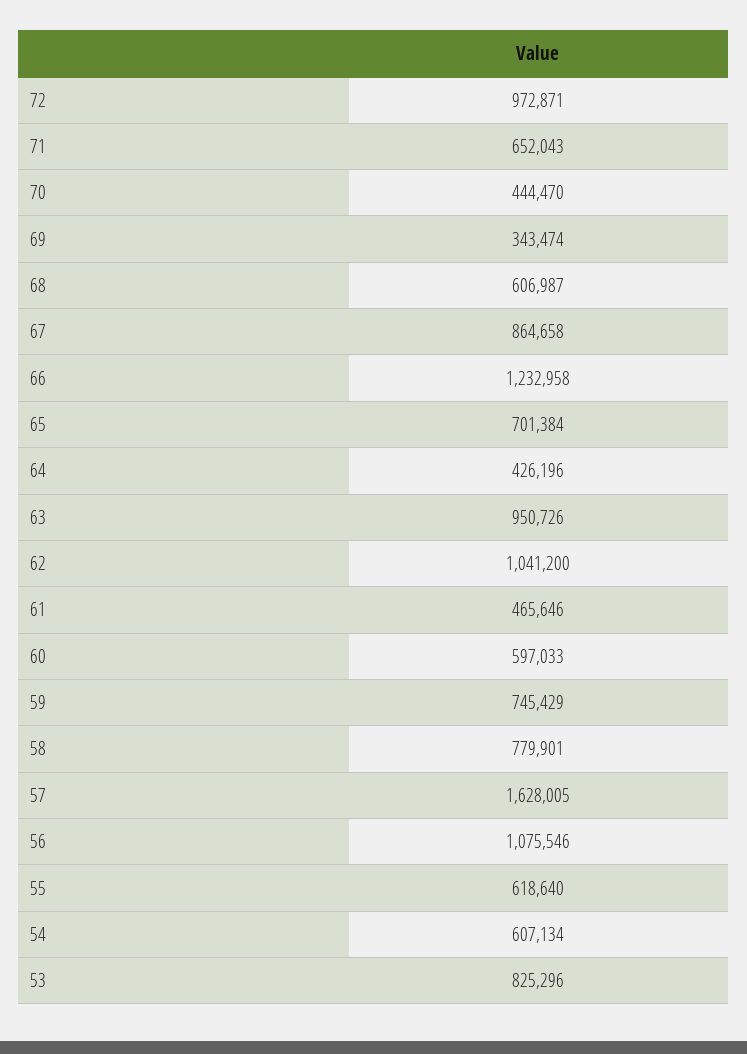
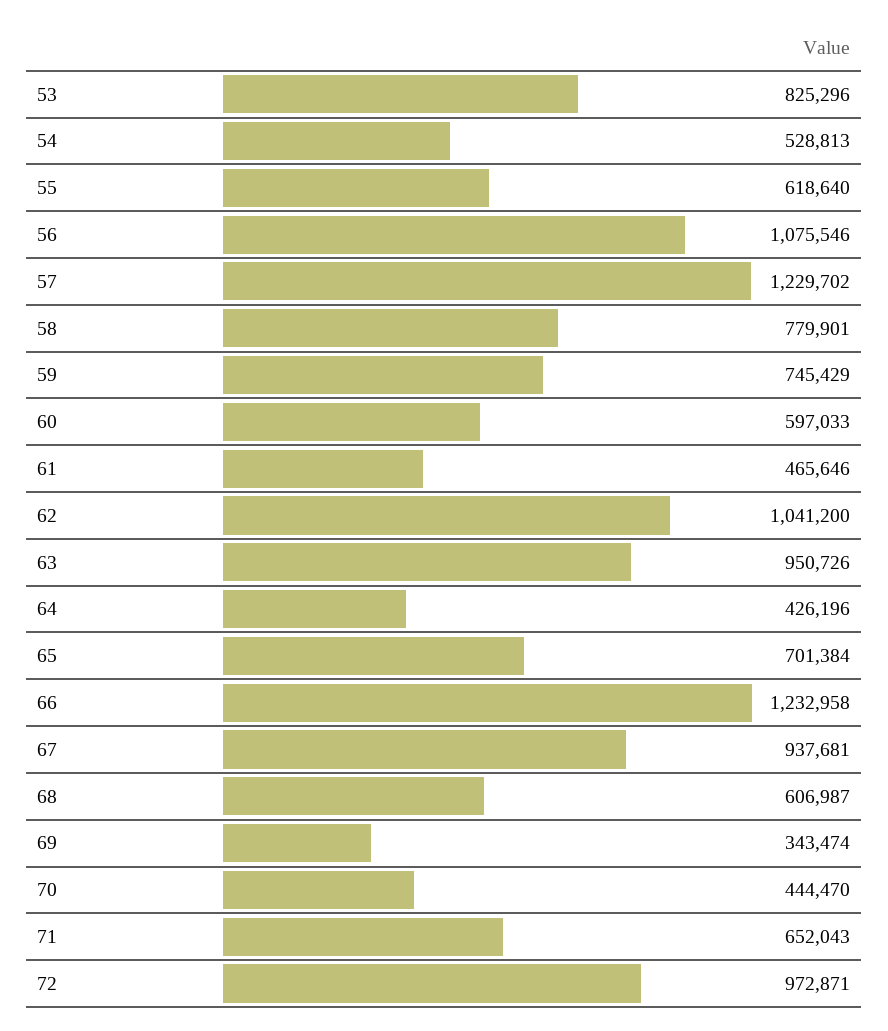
67: 864658 -> 937681
57: 1628005 -> 1229702
54: 607134 -> 528813

